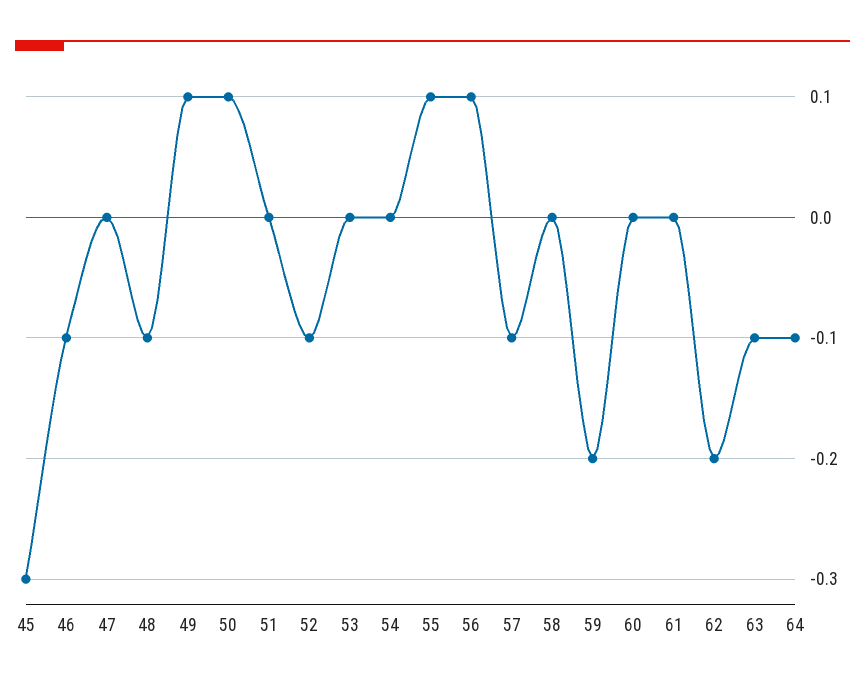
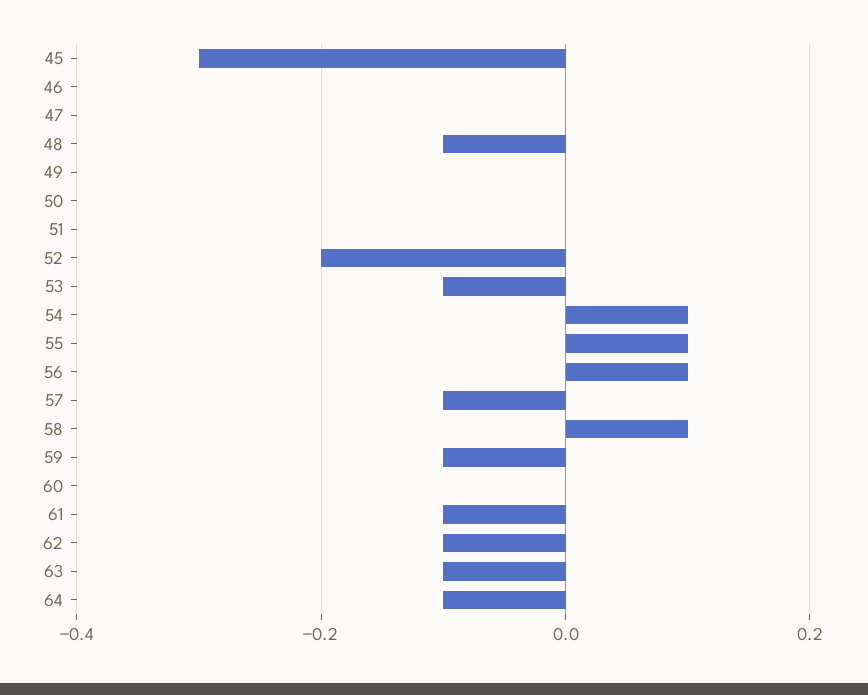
46: -0.1 -> 0
49: 0.1 -> 0
50: 0.1 -> 0
52: -0.1 -> -0.2
53: 0 -> -0.1
54: 0 -> 0.1
58: 0 -> 0.1
59: -0.2 -> -0.1
61: 0 -> -0.1
62: -0.2 -> -0.1

